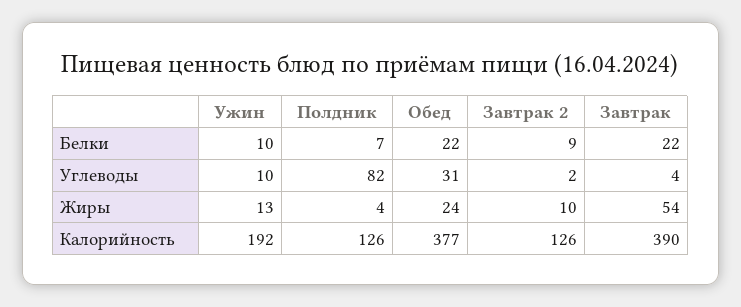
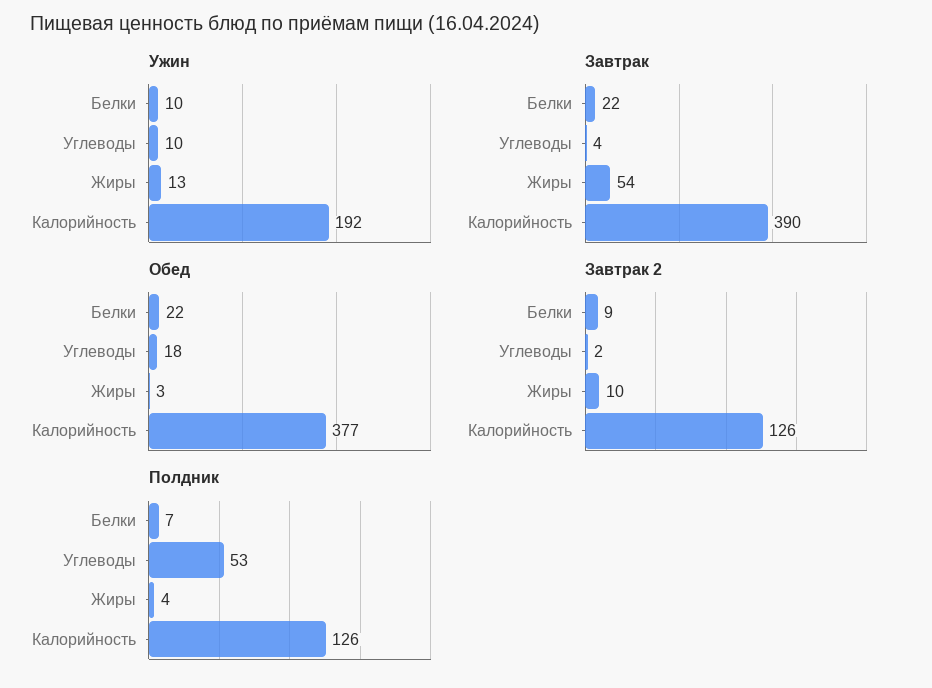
Полдник, Углеводы: 82 -> 53
Обед, Углеводы: 31 -> 18
Обед, Жиры: 24 -> 3

